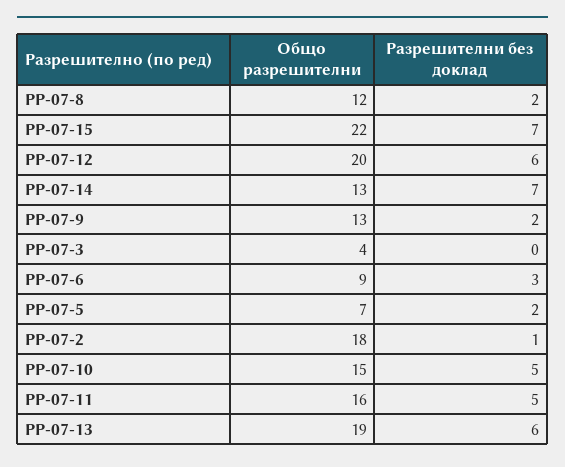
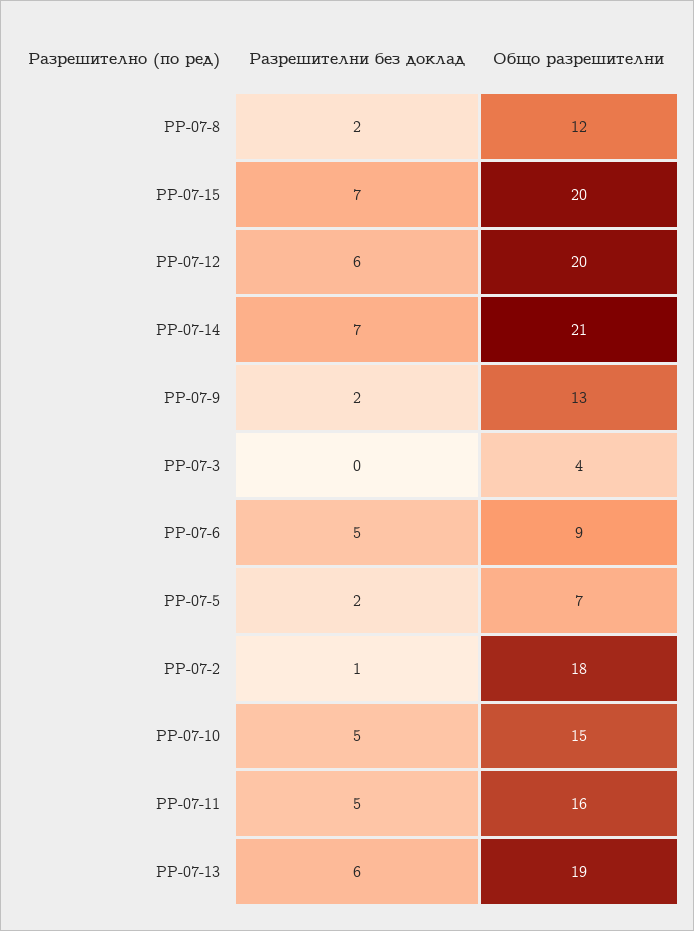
Общо разрешителни, РР-07-15: 22 -> 20
Общо разрешителни, РР-07-14: 13 -> 21
Разрешителни без доклад, РР-07-6: 3 -> 5

